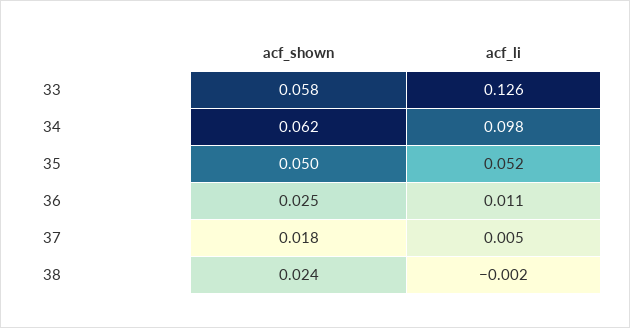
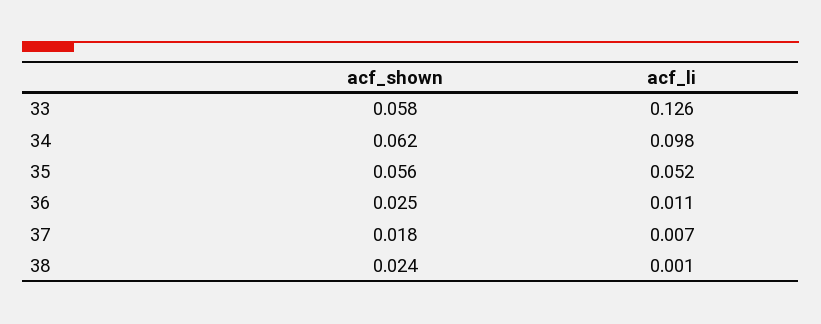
acf_shown, 35: 0.05 -> 0.056
acf_li, 37: 0.005 -> 0.007
acf_li, 38: -0.002 -> 0.001

